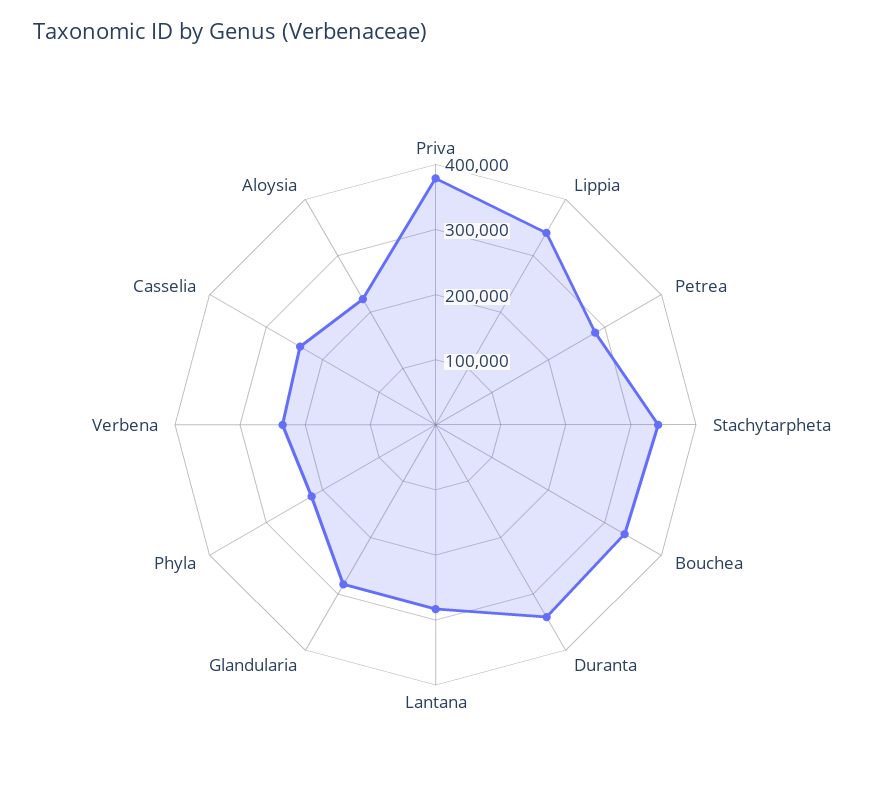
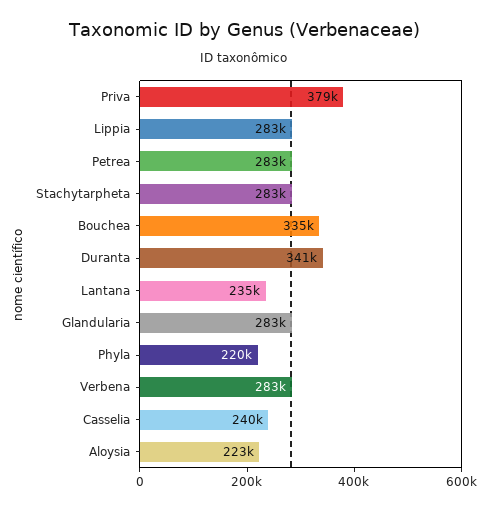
Lippia: 340000 -> 283000
Stachytarpheta: 340000 -> 283000
Lantana: 280000 -> 235000
Verbena: 240000 -> 283000

